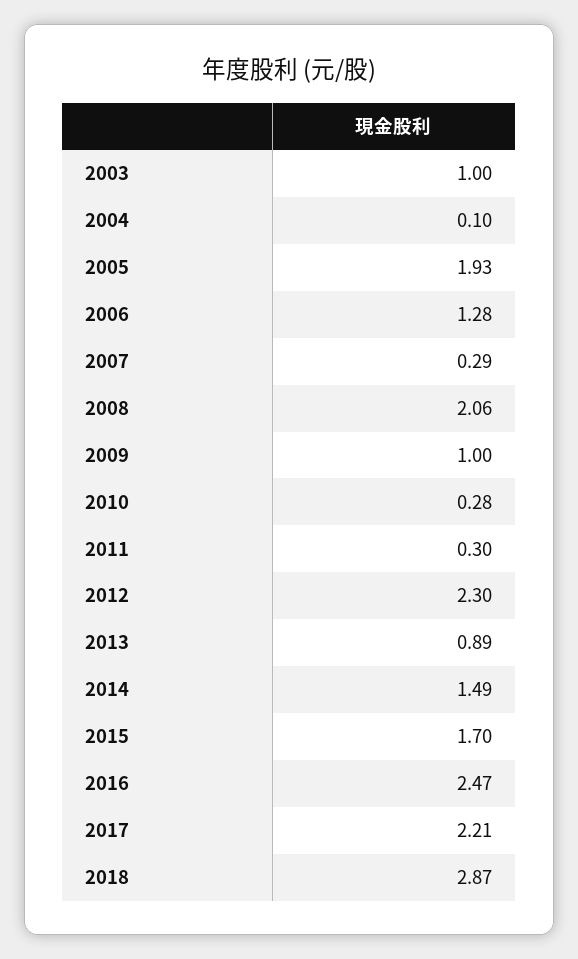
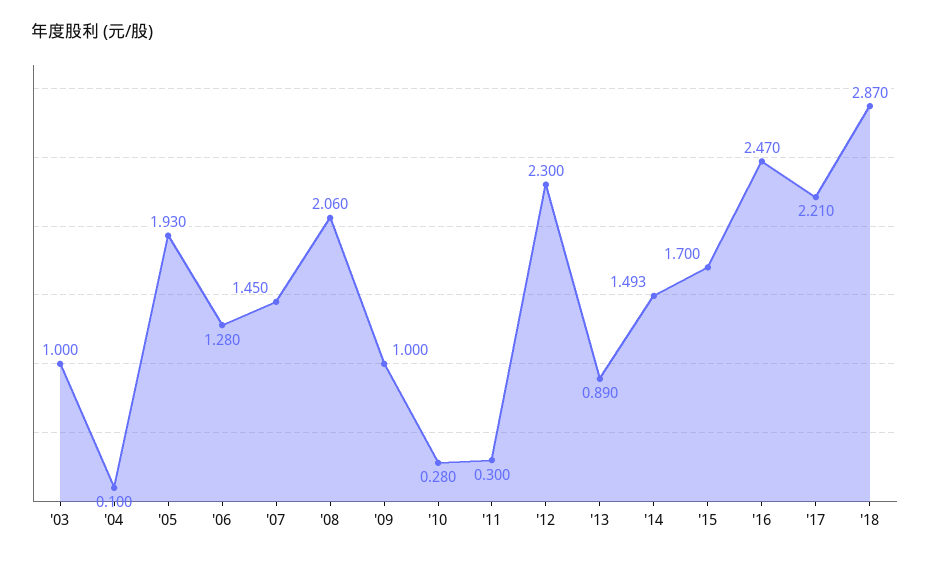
2007: 0.29 -> 1.45

